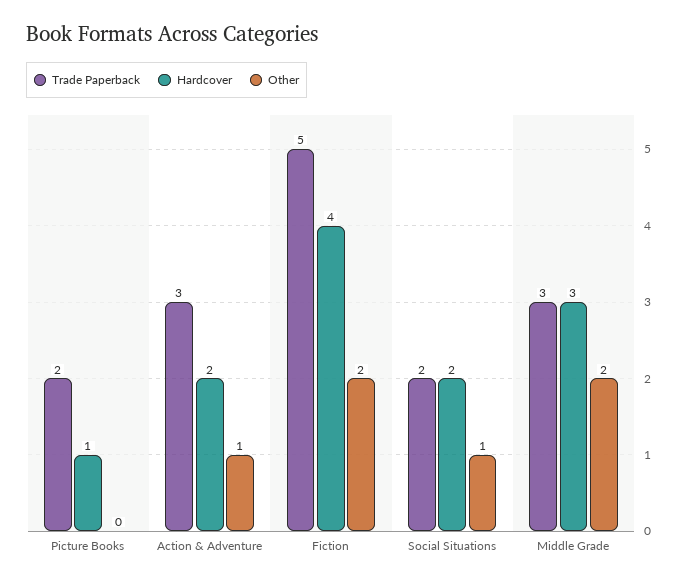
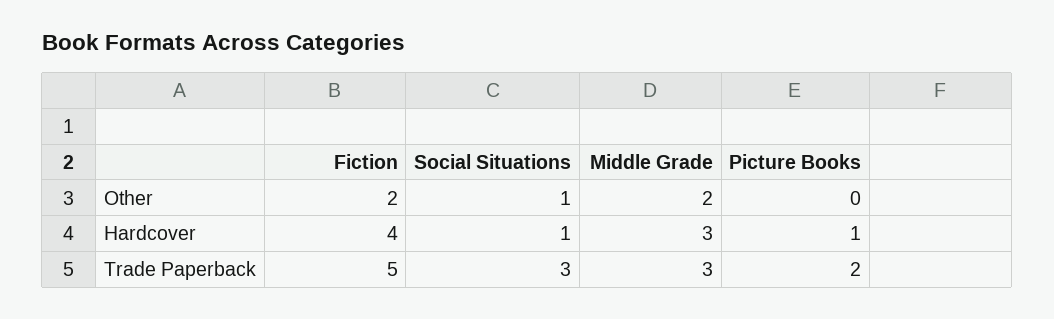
Trade Paperback, Action & Adventure: 3 -> none
Hardcover, Action & Adventure: 2 -> none
Other, Action & Adventure: 1 -> none
Trade Paperback, Social Situations: 2 -> 3
Hardcover, Social Situations: 2 -> 1

